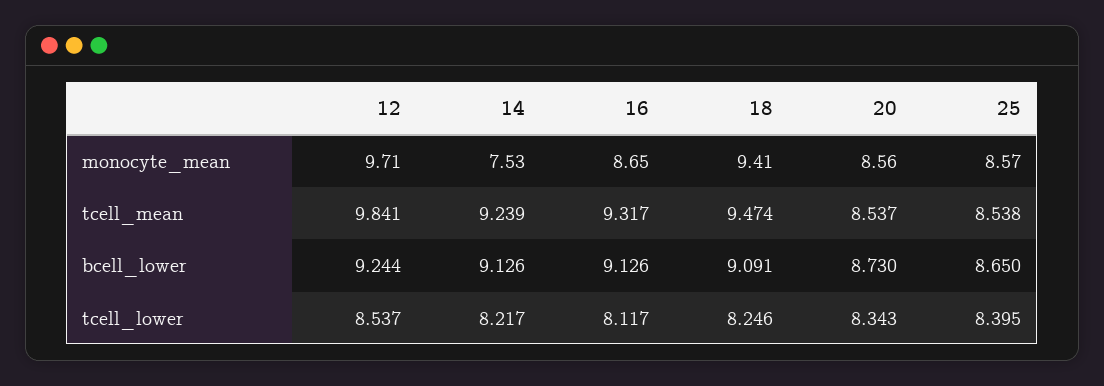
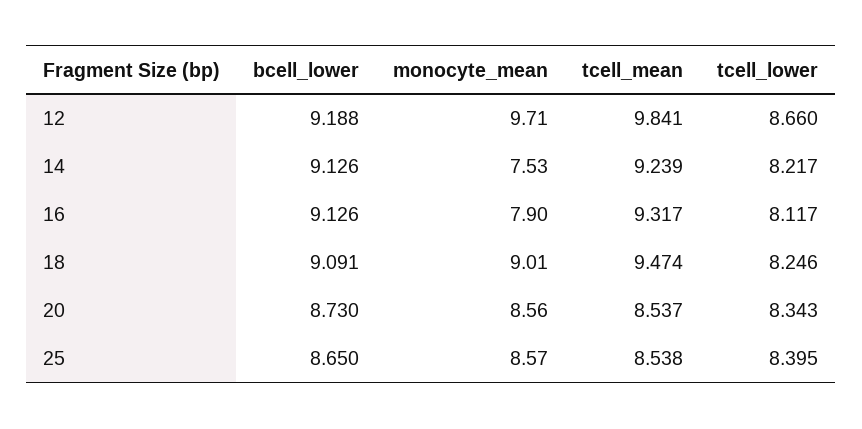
16, monocyte_mean: 8.65 -> 7.9
18, monocyte_mean: 9.41 -> 9.01
12, bcell_lower: 9.244 -> 9.188
12, tcell_lower: 8.537 -> 8.66

